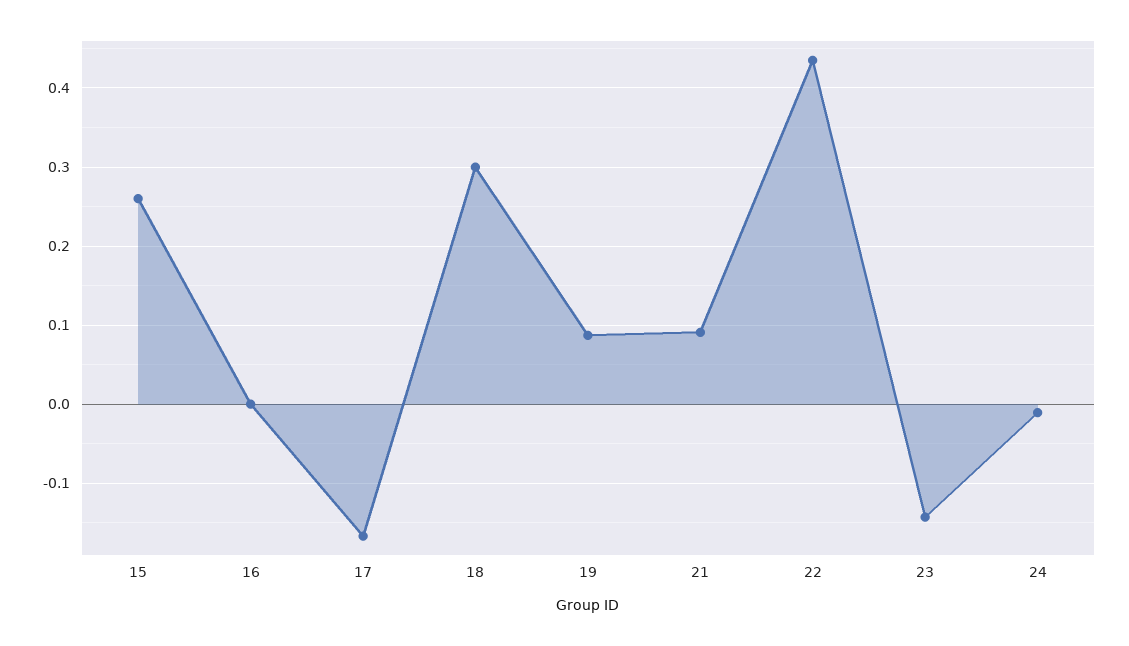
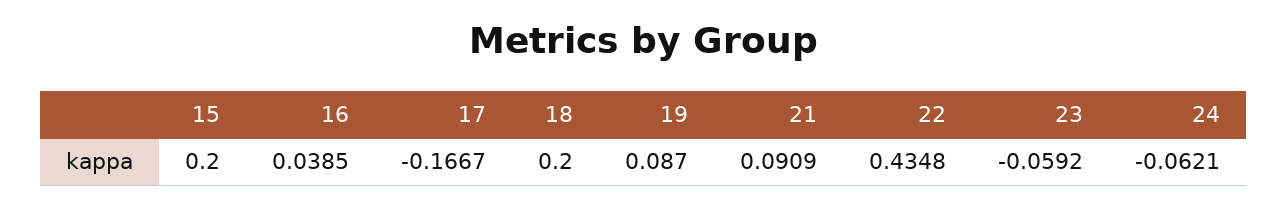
15: 0.26 -> 0.2
16: 0 -> 0.0385
18: 0.3 -> 0.2
23: -0.14 -> -0.0592
24: -0.01 -> -0.0621

